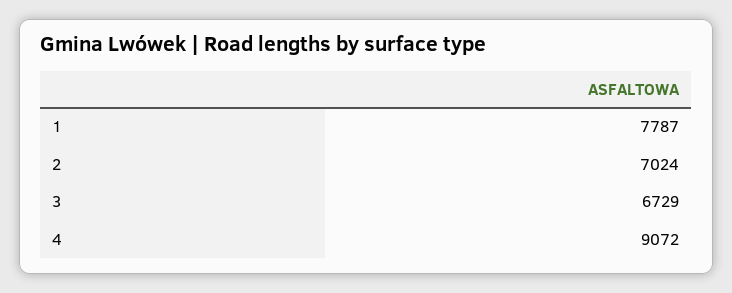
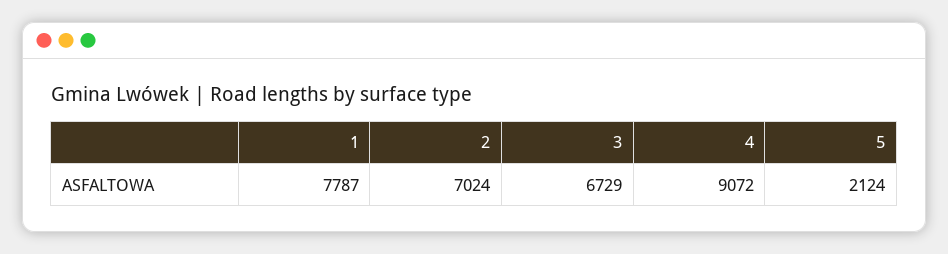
5: none -> 2124

